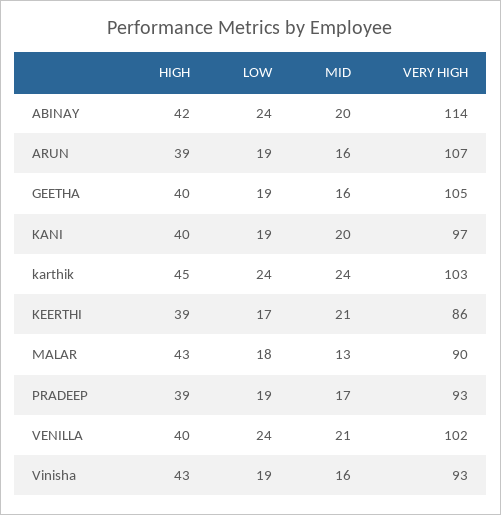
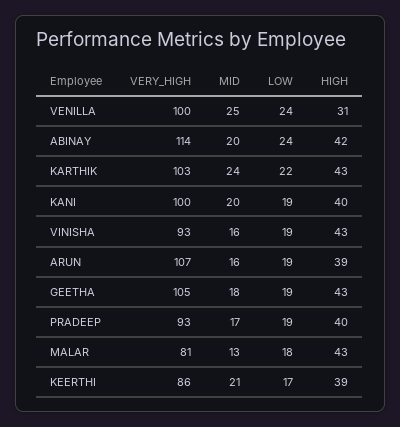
HIGH, GEETHA: 40 -> 43
MID, GEETHA: 16 -> 18
VERY HIGH, KANI: 97 -> 100
HIGH, karthik: 45 -> 43
LOW, karthik: 24 -> 22
VERY HIGH, MALAR: 90 -> 81
HIGH, PRADEEP: 39 -> 40
HIGH, VENILLA: 40 -> 31
MID, VENILLA: 21 -> 25
VERY HIGH, VENILLA: 102 -> 100

